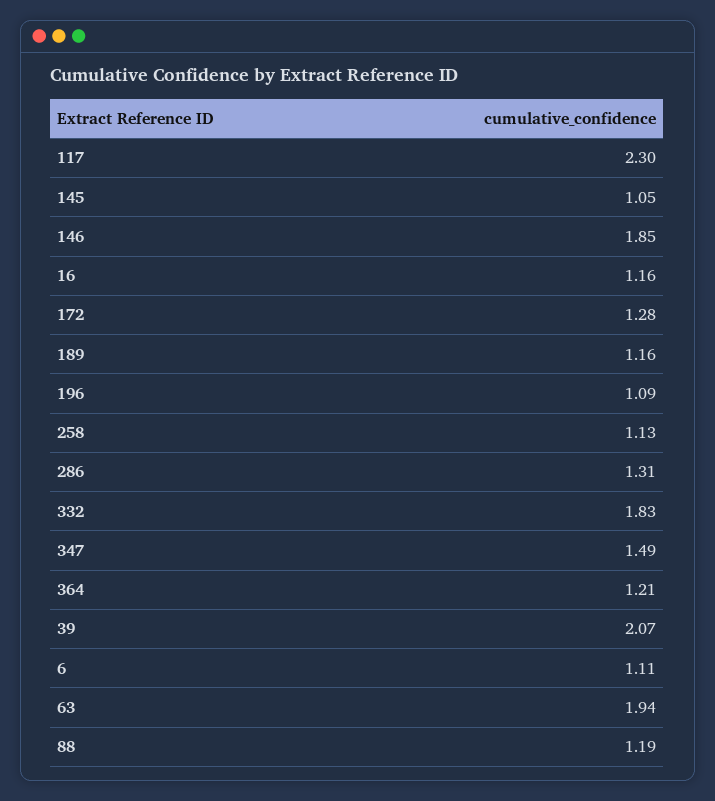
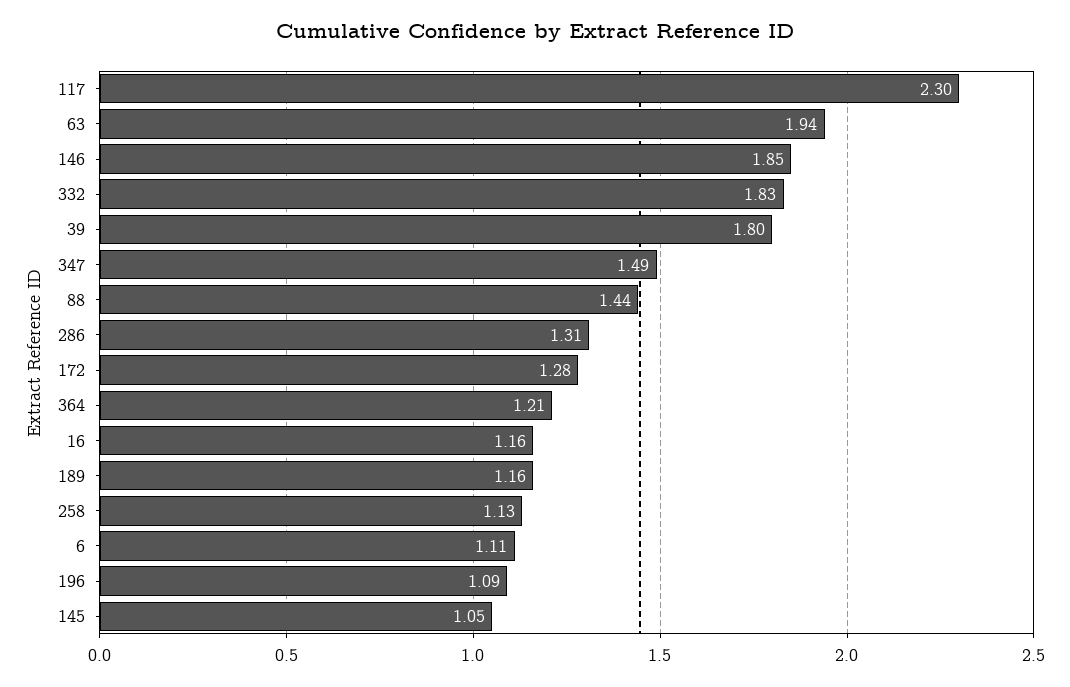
39: 2.07 -> 1.8
88: 1.19 -> 1.44

